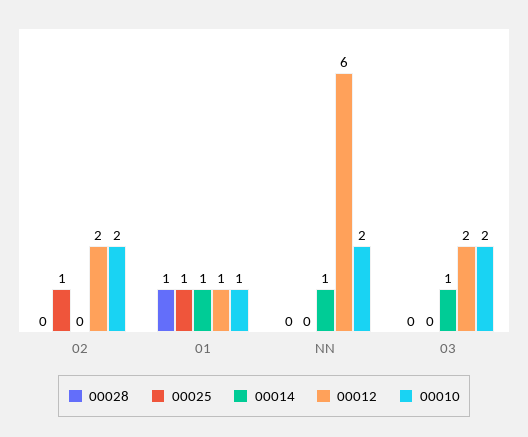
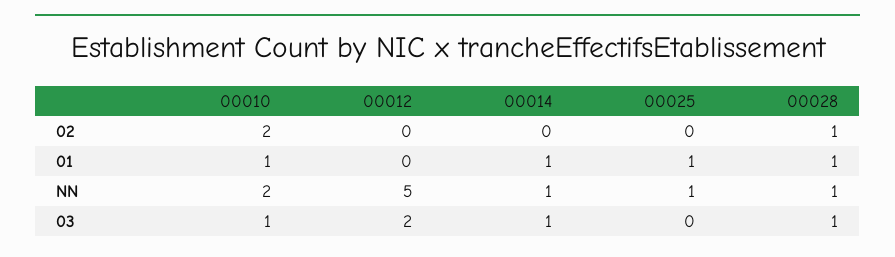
00028, 02: 0 -> 1
00025, 02: 1 -> 0
00012, 02: 2 -> 0
00012, 01: 1 -> 0
00028, NN: 0 -> 1
00025, NN: 0 -> 1
00012, NN: 6 -> 5
00028, 03: 0 -> 1
00010, 03: 2 -> 1

